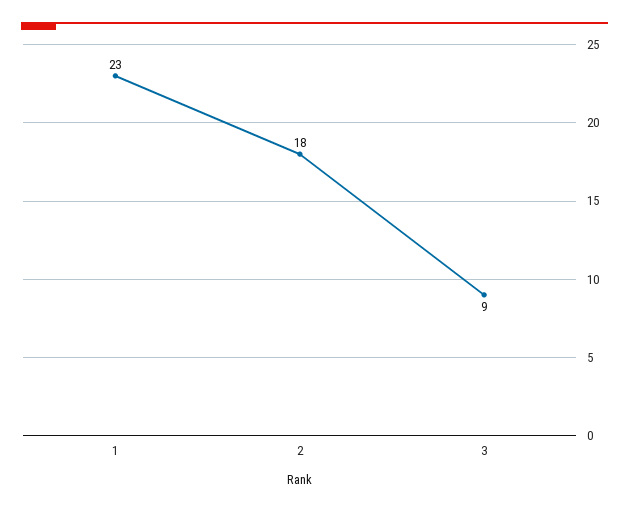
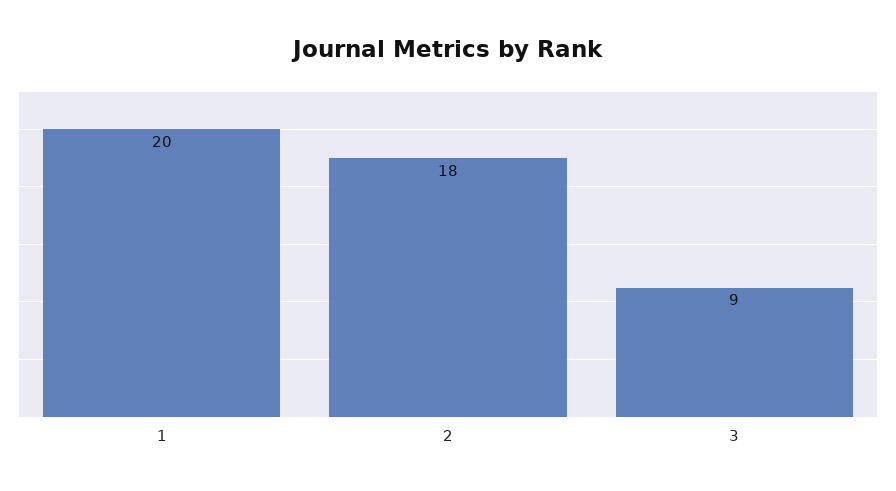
1: 23 -> 20

